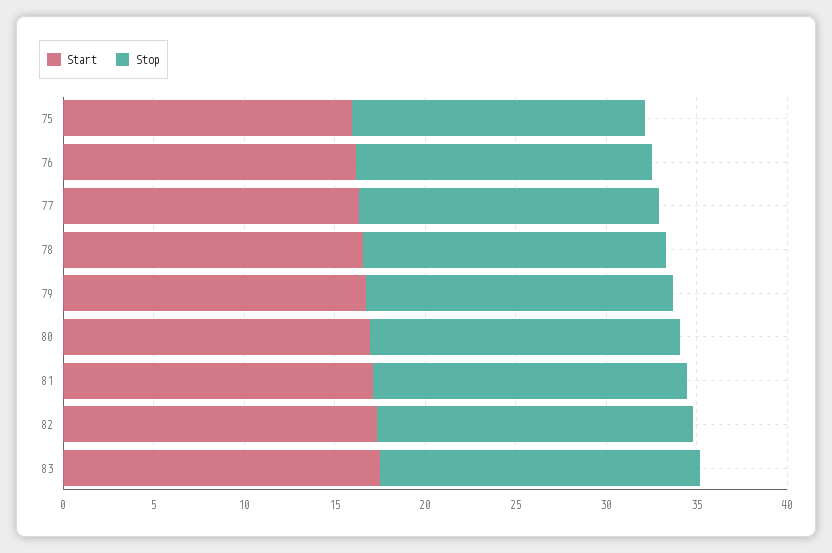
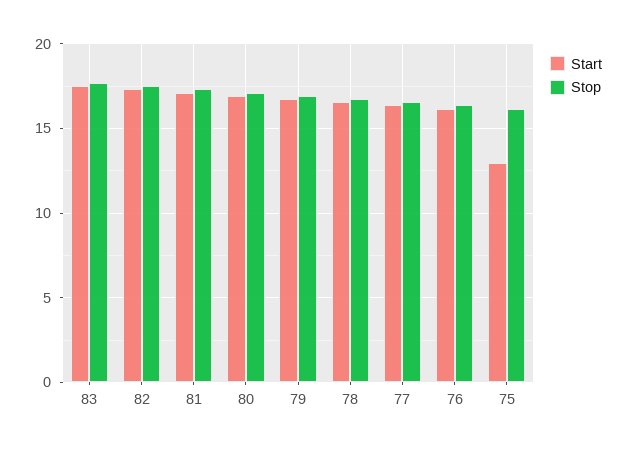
Start, 75: 16 -> 13

